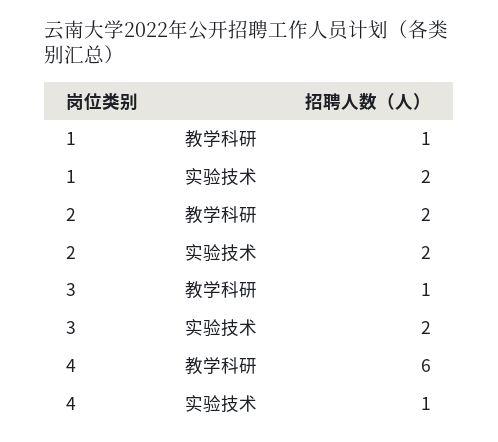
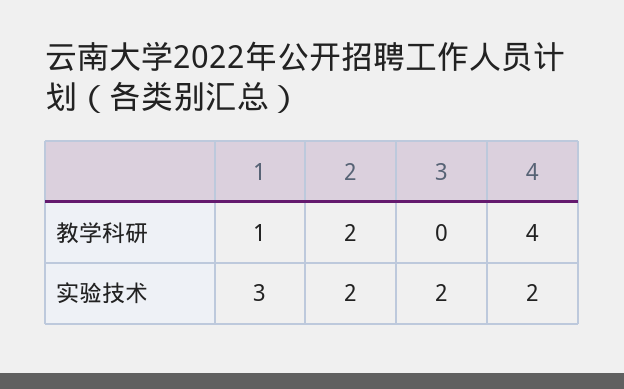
1, 实验技术: 2 -> 3
3, 教学科研: 1 -> 0
4, 教学科研: 6 -> 4
4, 实验技术: 1 -> 2

